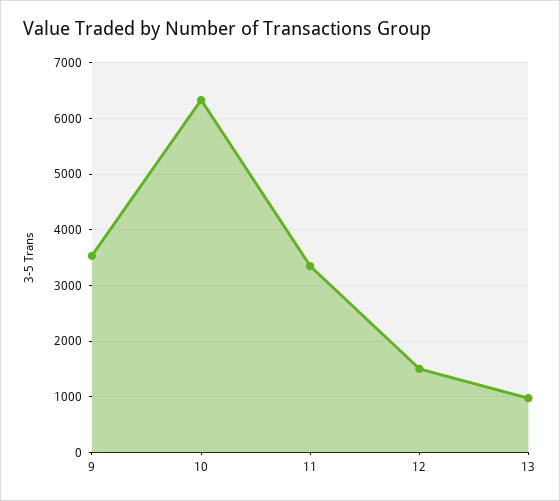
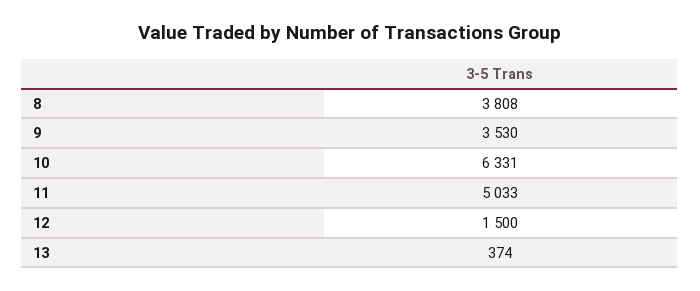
11: 3400 -> 5033
13: 1000 -> 374
8: none -> 3808

